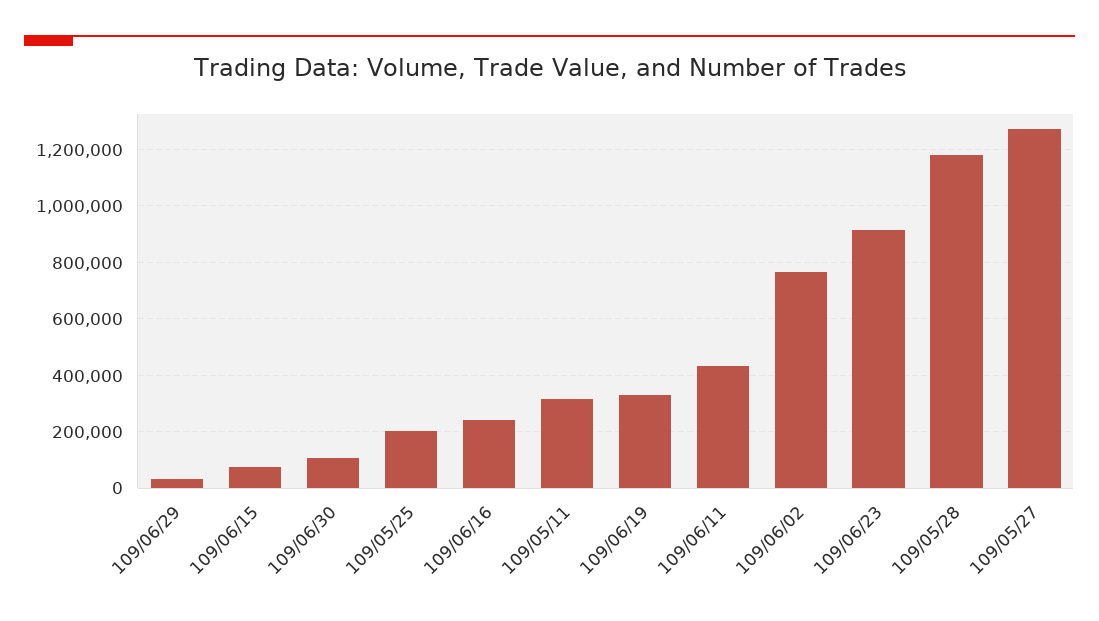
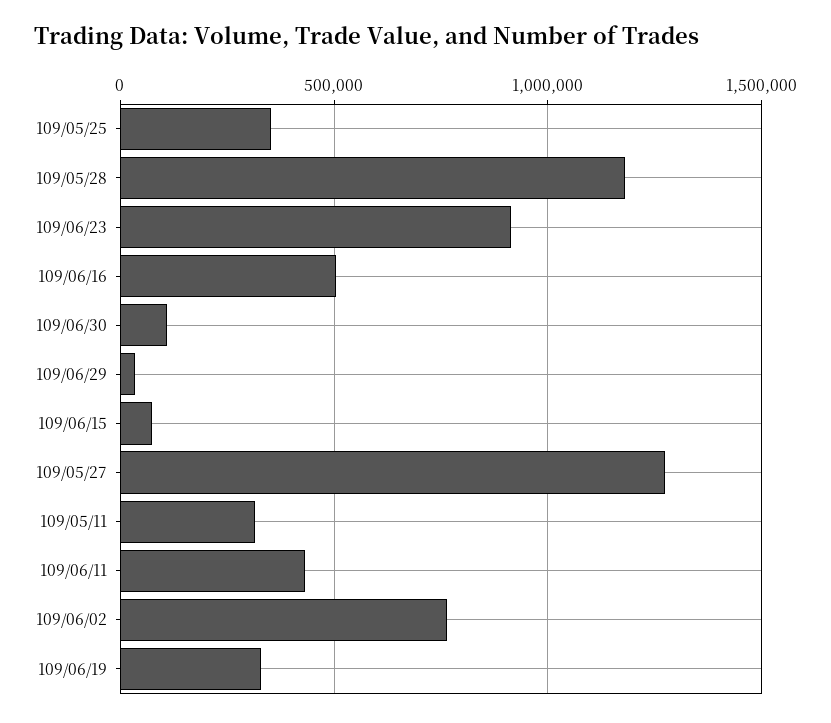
109/05/25: 200000 -> 350000
109/06/16: 250000 -> 500000

